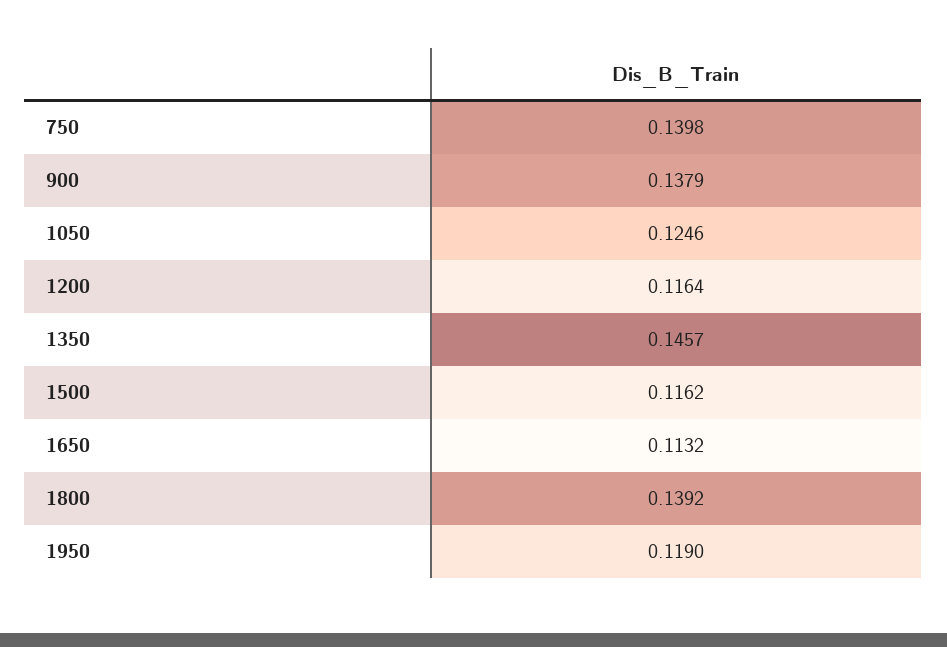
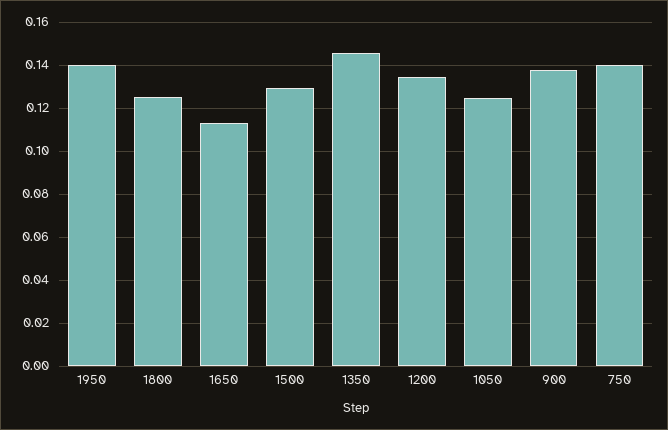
1200: 0.1164 -> 0.135
1500: 0.1162 -> 0.13
1800: 0.1392 -> 0.125
1950: 0.119 -> 0.14

